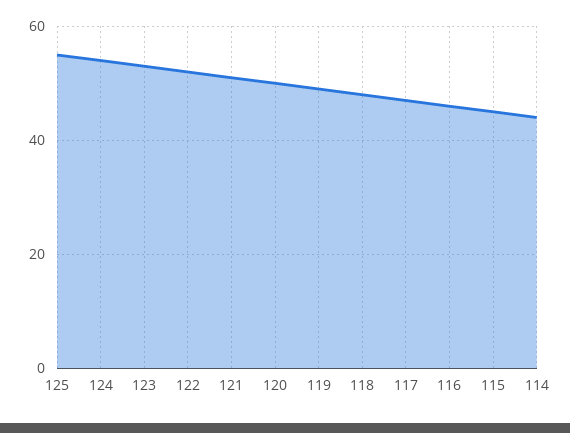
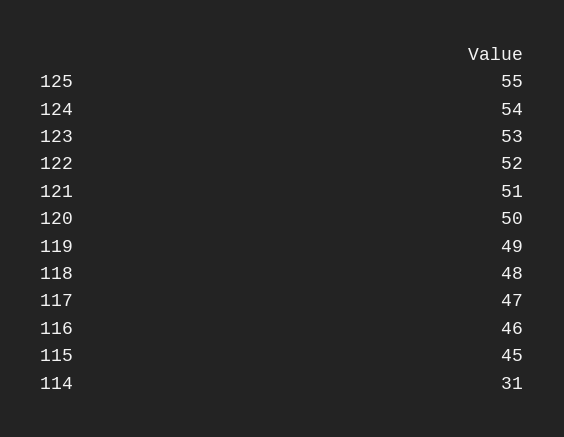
114: 45 -> 31

